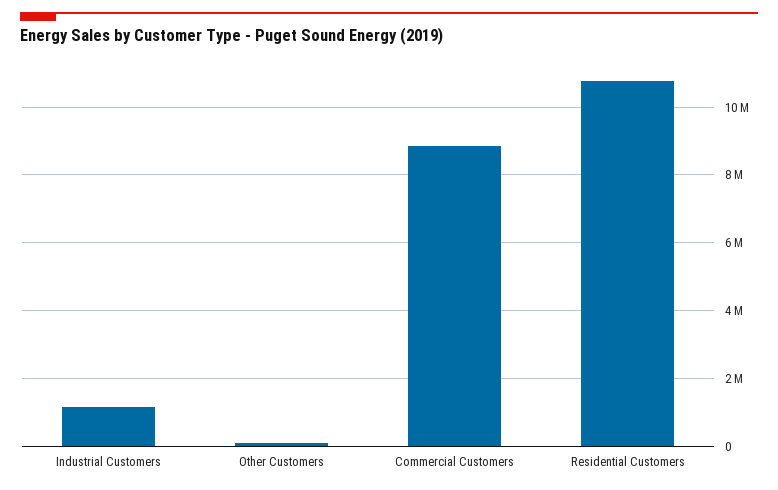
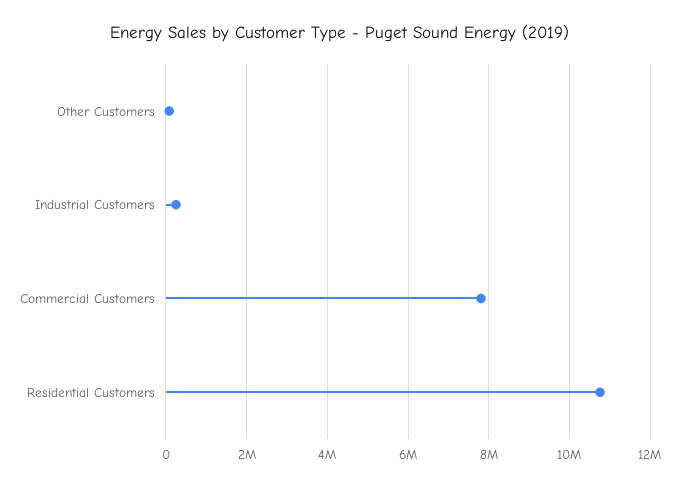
Industrial Customers: 1200000 -> 200000
Commercial Customers: 8800000 -> 7800000

